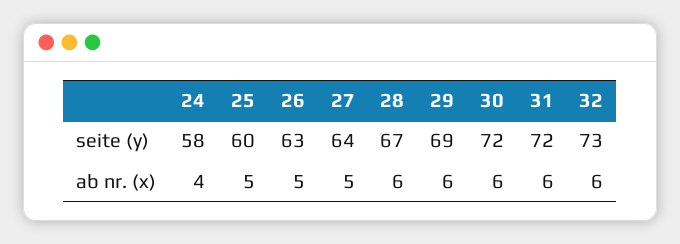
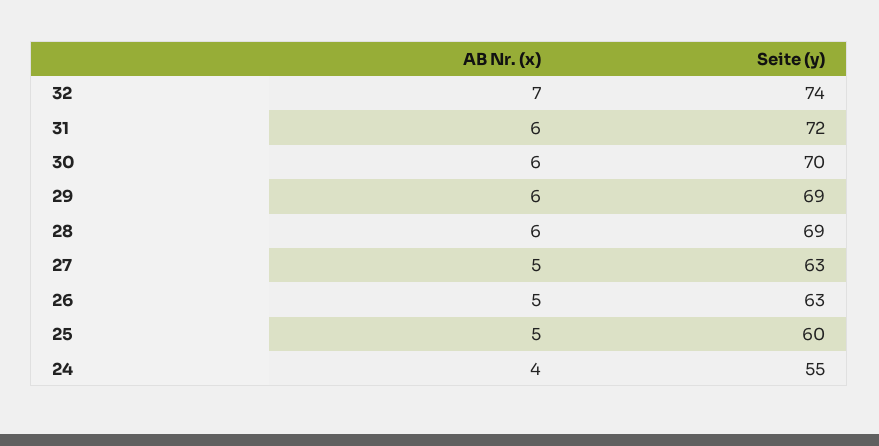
24, seite (y): 58 -> 55
27, seite (y): 64 -> 63
28, seite (y): 67 -> 69
30, seite (y): 72 -> 70
32, seite (y): 73 -> 74
32, ab nr. (x): 6 -> 7

